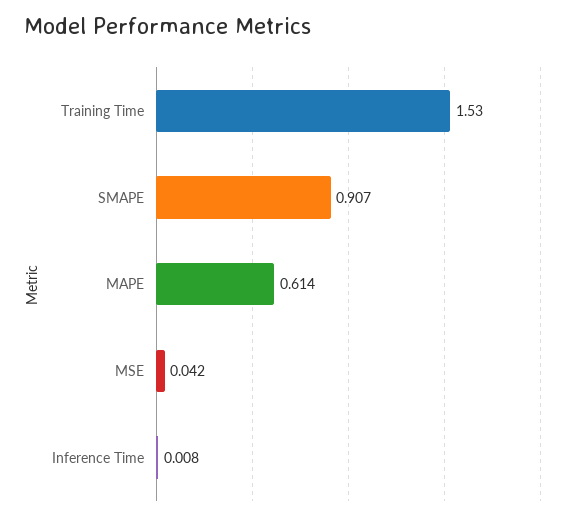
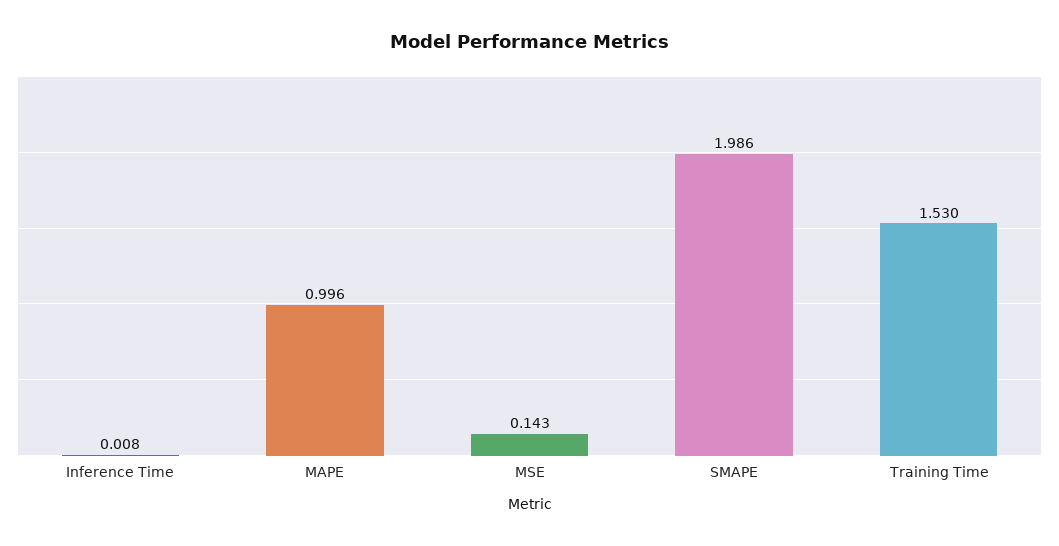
SMAPE: 0.907 -> 1.986
MAPE: 0.614 -> 0.996
MSE: 0.042 -> 0.143

